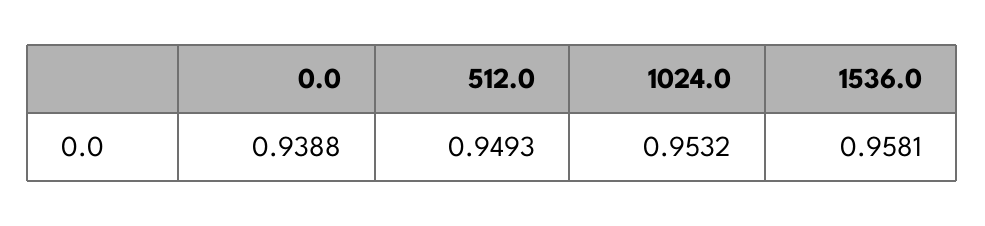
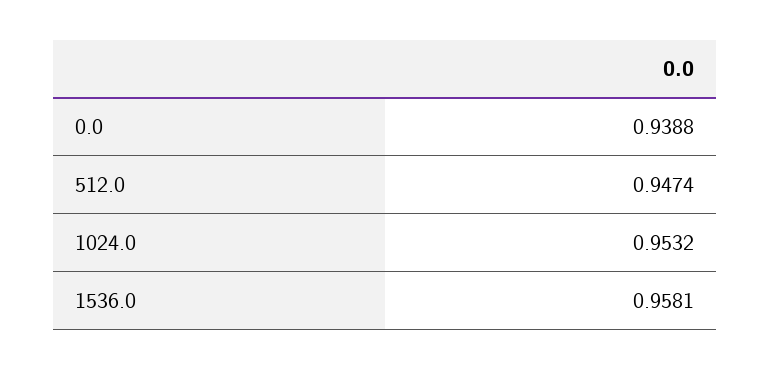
512.0: 0.9493 -> 0.9474

